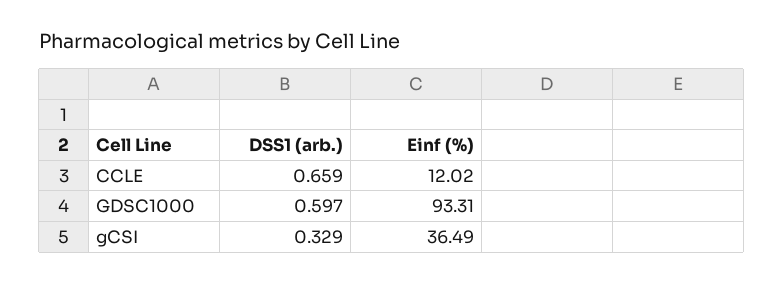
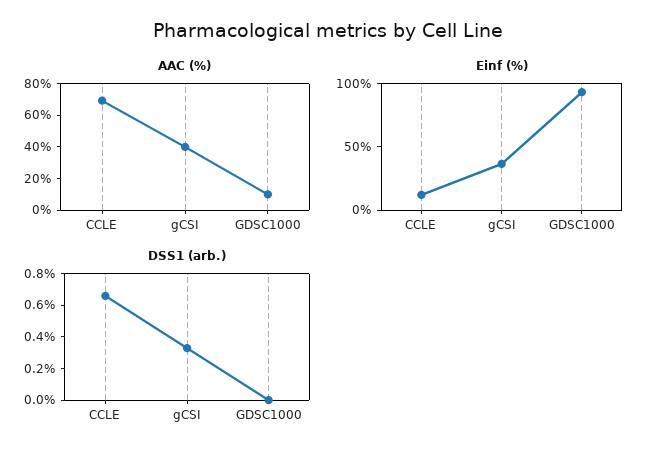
DSS1 (arb.), GDSC1000: 0.597 -> 0
AAC (%), CCLE: none -> 70
AAC (%), gCSI: none -> 40
AAC (%), GDSC1000: none -> 10

